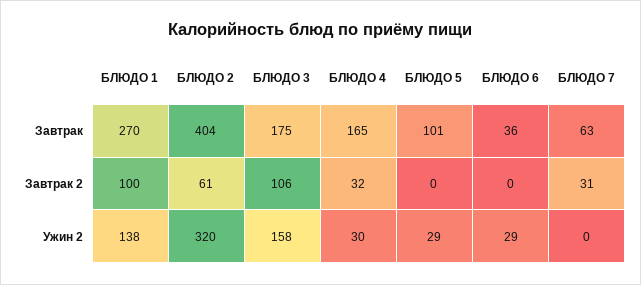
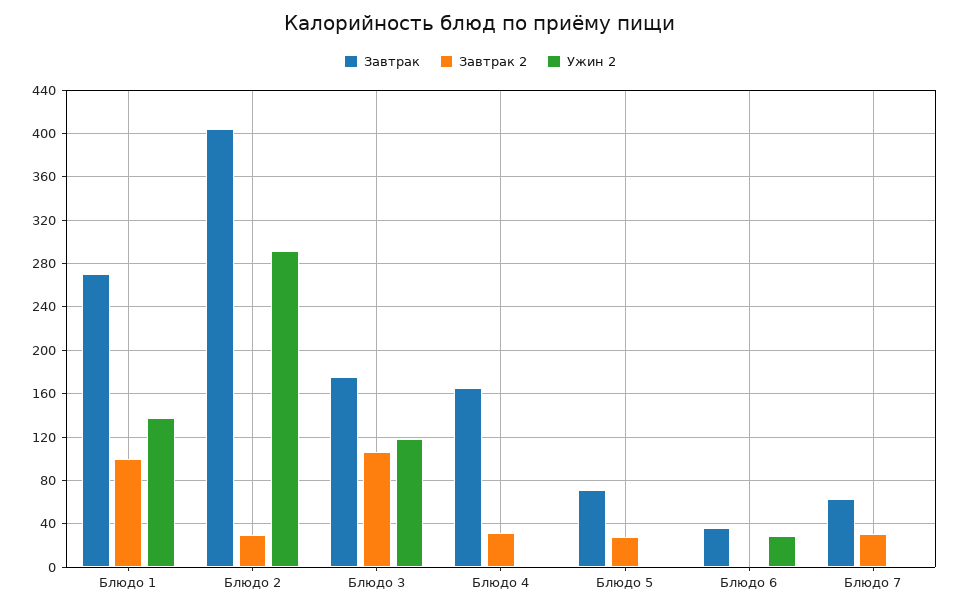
Завтрак, БЛЮДО 5: 101 -> 70
Завтрак 2, БЛЮДО 2: 61 -> 30
Завтрак 2, БЛЮДО 5: 0 -> 30
Ужин 2, БЛЮДО 2: 320 -> 290
Ужин 2, БЛЮДО 3: 158 -> 120
Ужин 2, БЛЮДО 4: 30 -> 0
Ужин 2, БЛЮДО 5: 29 -> 0

